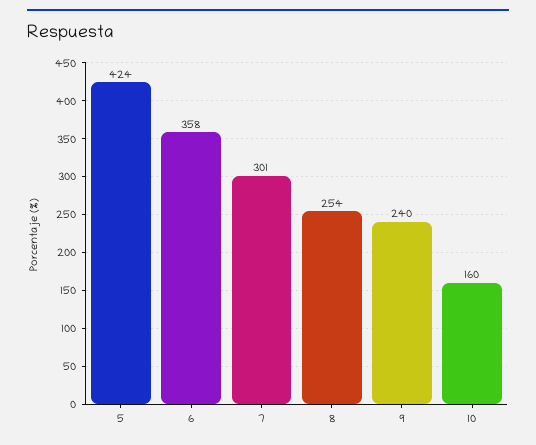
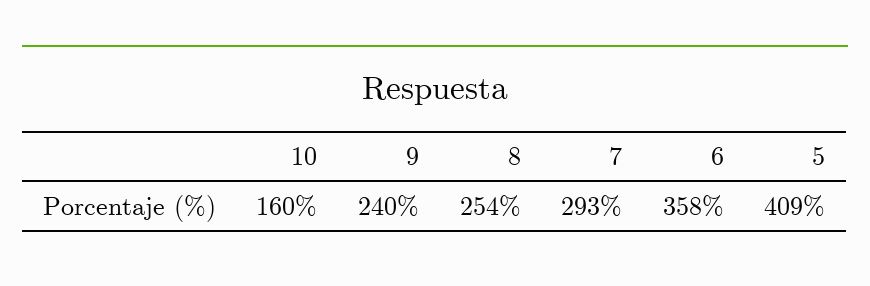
5: 424 -> 409
7: 301 -> 293

